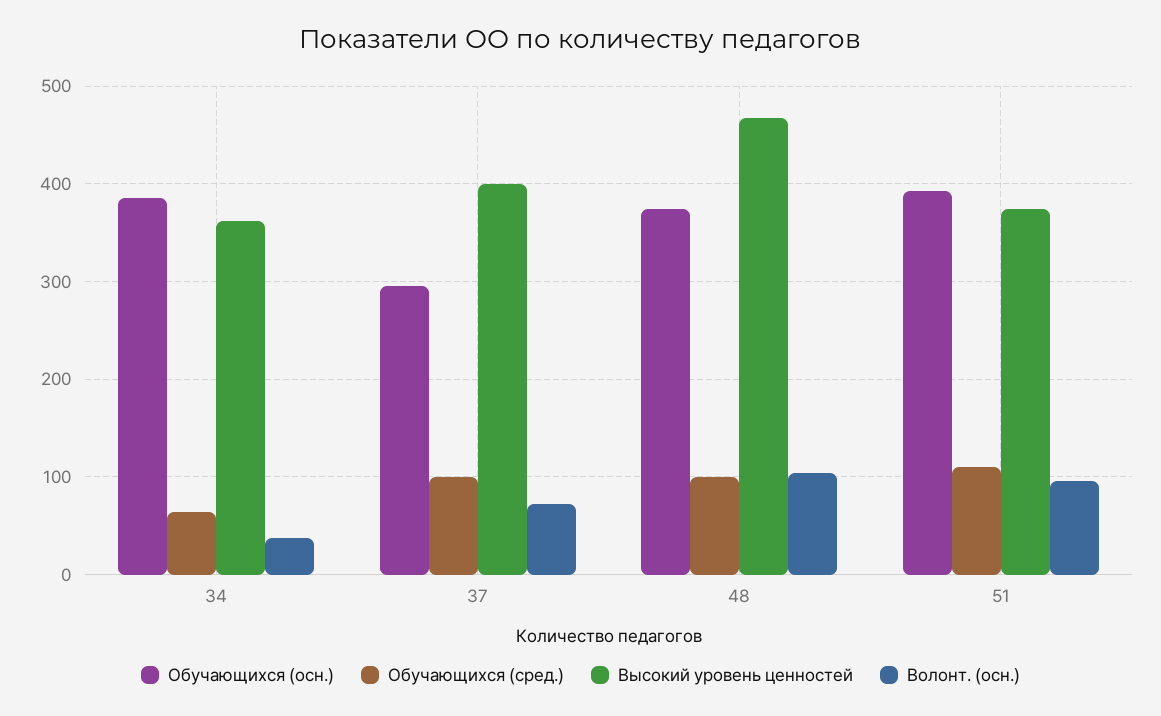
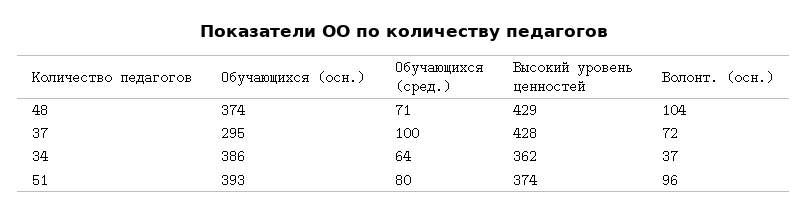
Высокий уровень ценностей, 37: 400 -> 428
Обучающихся (сред.), 48: 100 -> 71
Высокий уровень ценностей, 48: 470 -> 429
Обучающихся (сред.), 51: 110 -> 80

